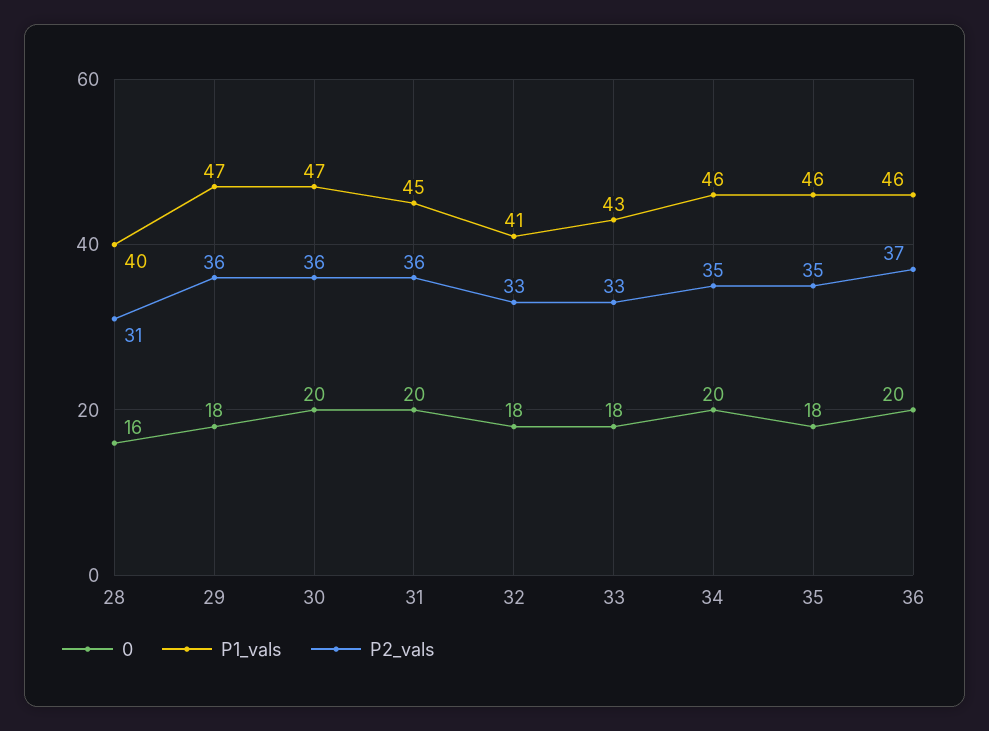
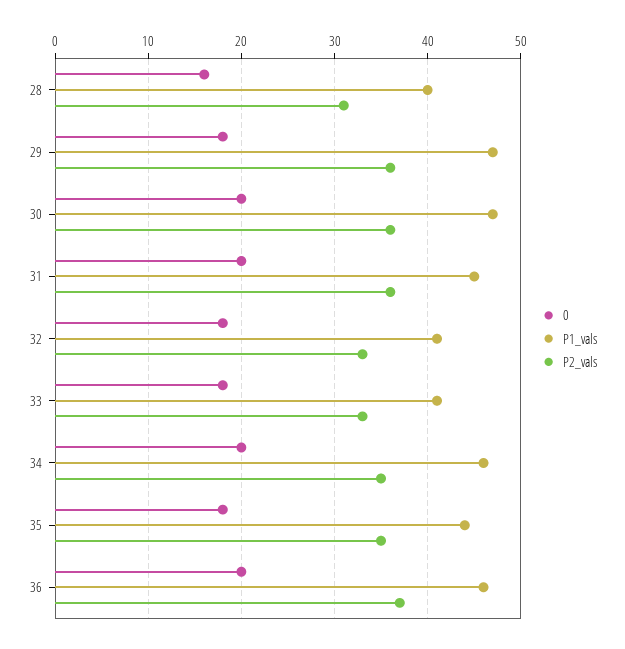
P1_vals, 33: 43 -> 41
P1_vals, 35: 46 -> 44

